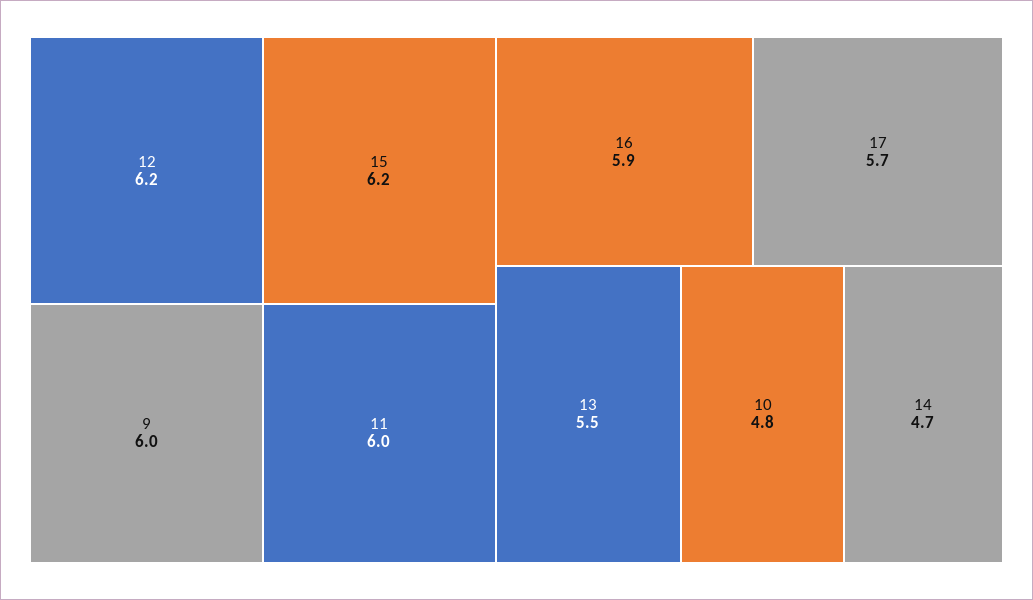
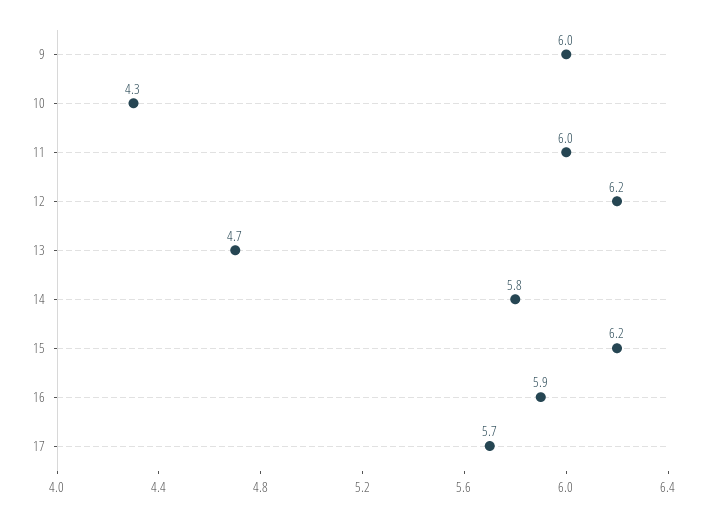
13: 5.5 -> 4.7
10: 4.8 -> 4.3
14: 4.7 -> 5.8

